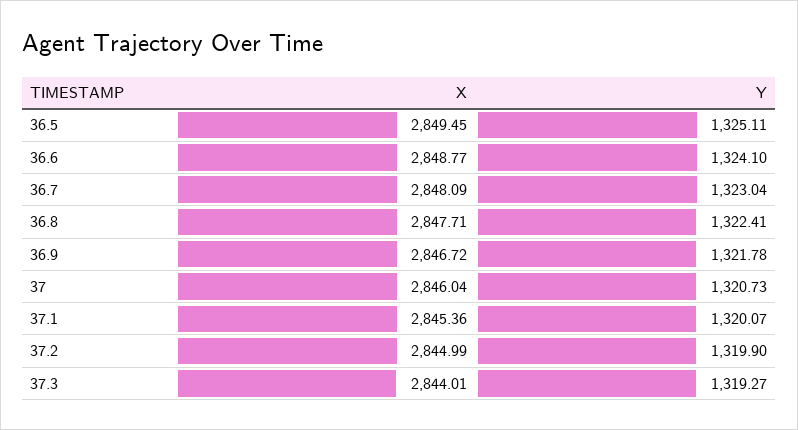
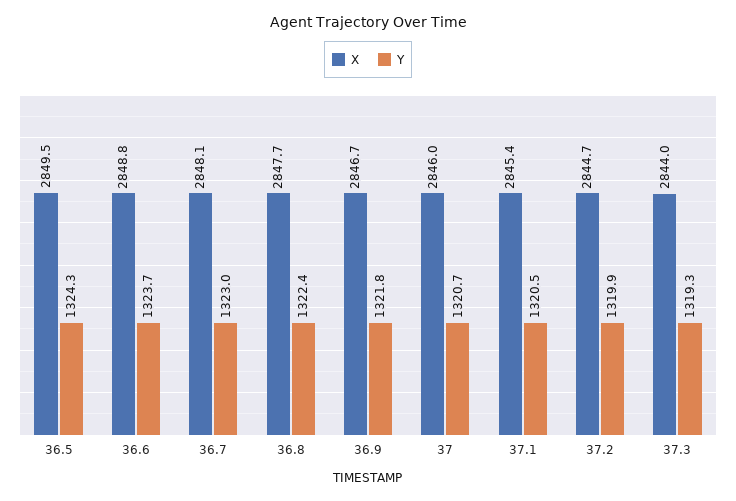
Y, 36.5: 1325.11 -> 1324.3
Y, 36.6: 1324.1 -> 1323.7
Y, 37.1: 1320.07 -> 1320.5
X, 37.2: 2844.99 -> 2844.7

